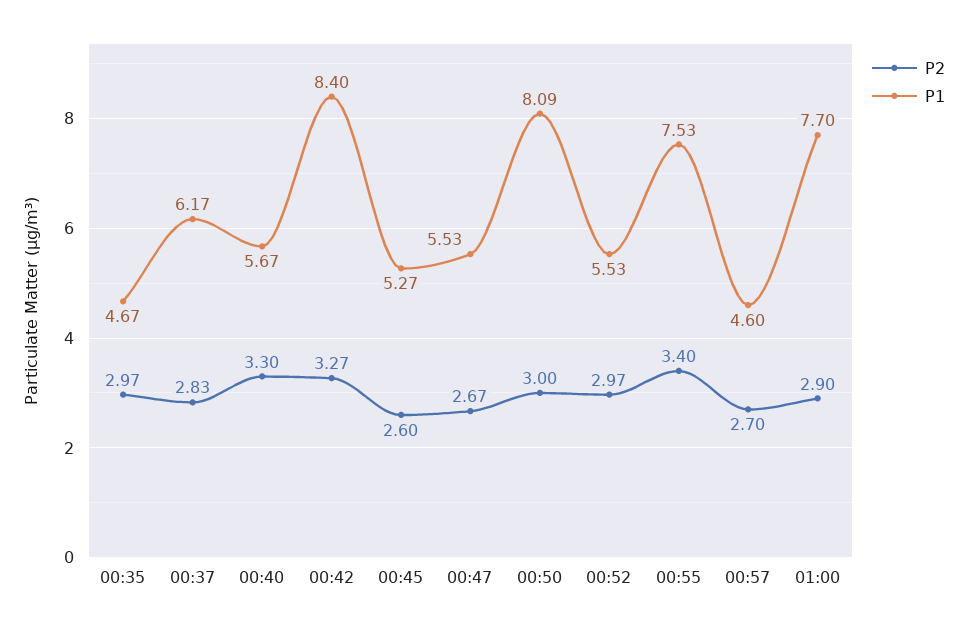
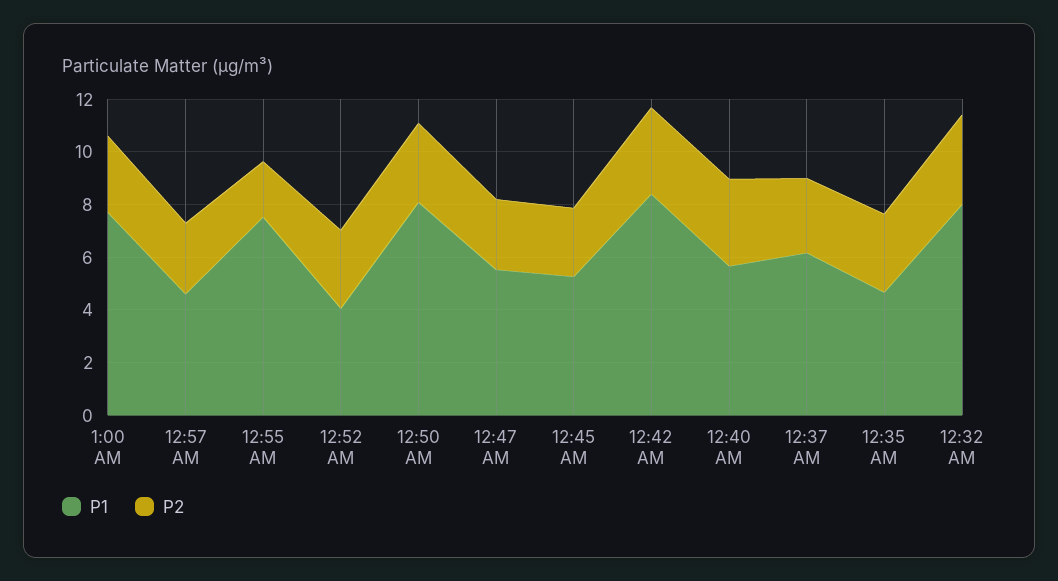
P1, 00:52: 5.53 -> 4
P2, 00:55: 3.4 -> 2
P1, 12:32 AM: none -> 8
P2, 12:32 AM: none -> 3.5

